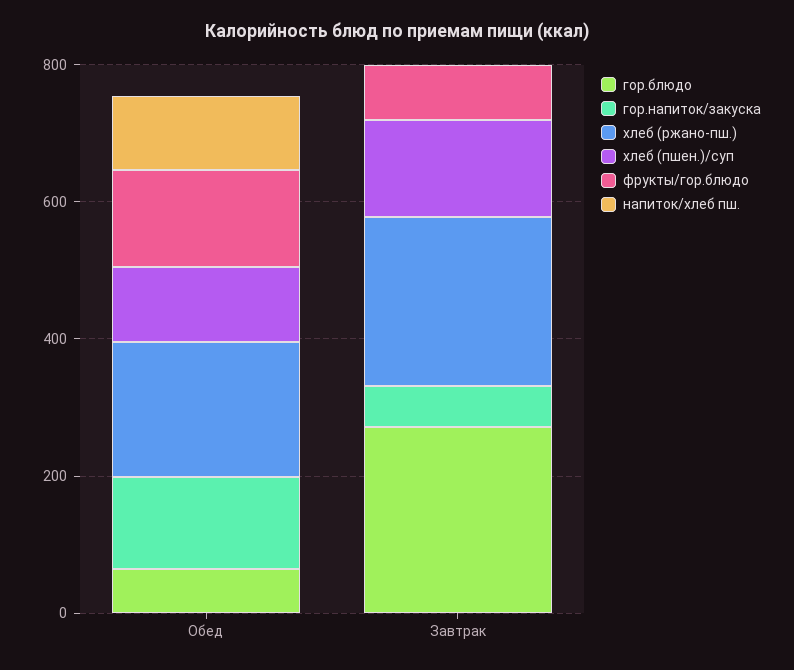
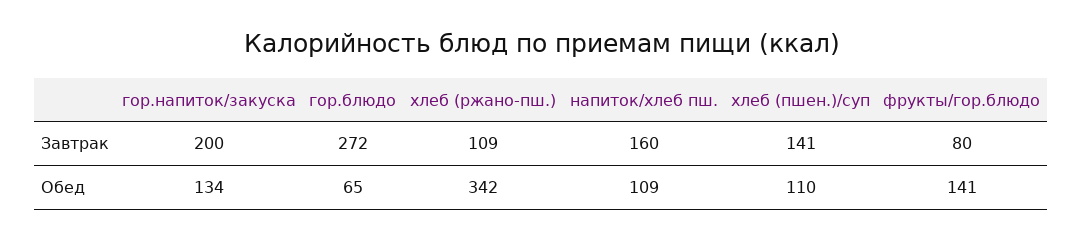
хлеб (ржано-пш.), Обед: 200 -> 342
гор.напиток/закуска, Завтрак: 50 -> 200
хлеб (ржано-пш.), Завтрак: 250 -> 109
напиток/хлеб пш., Завтрак: 0 -> 160

